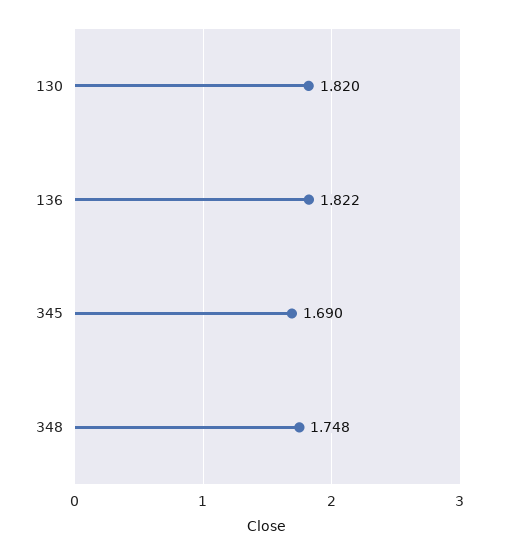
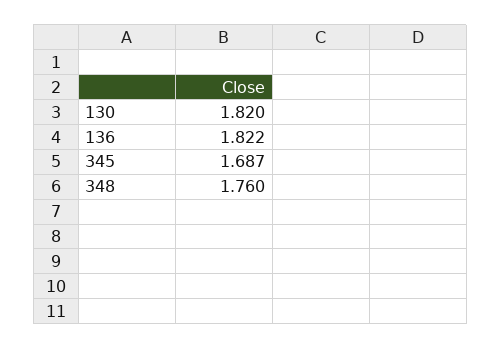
345: 1.69 -> 1.687
348: 1.748 -> 1.76

